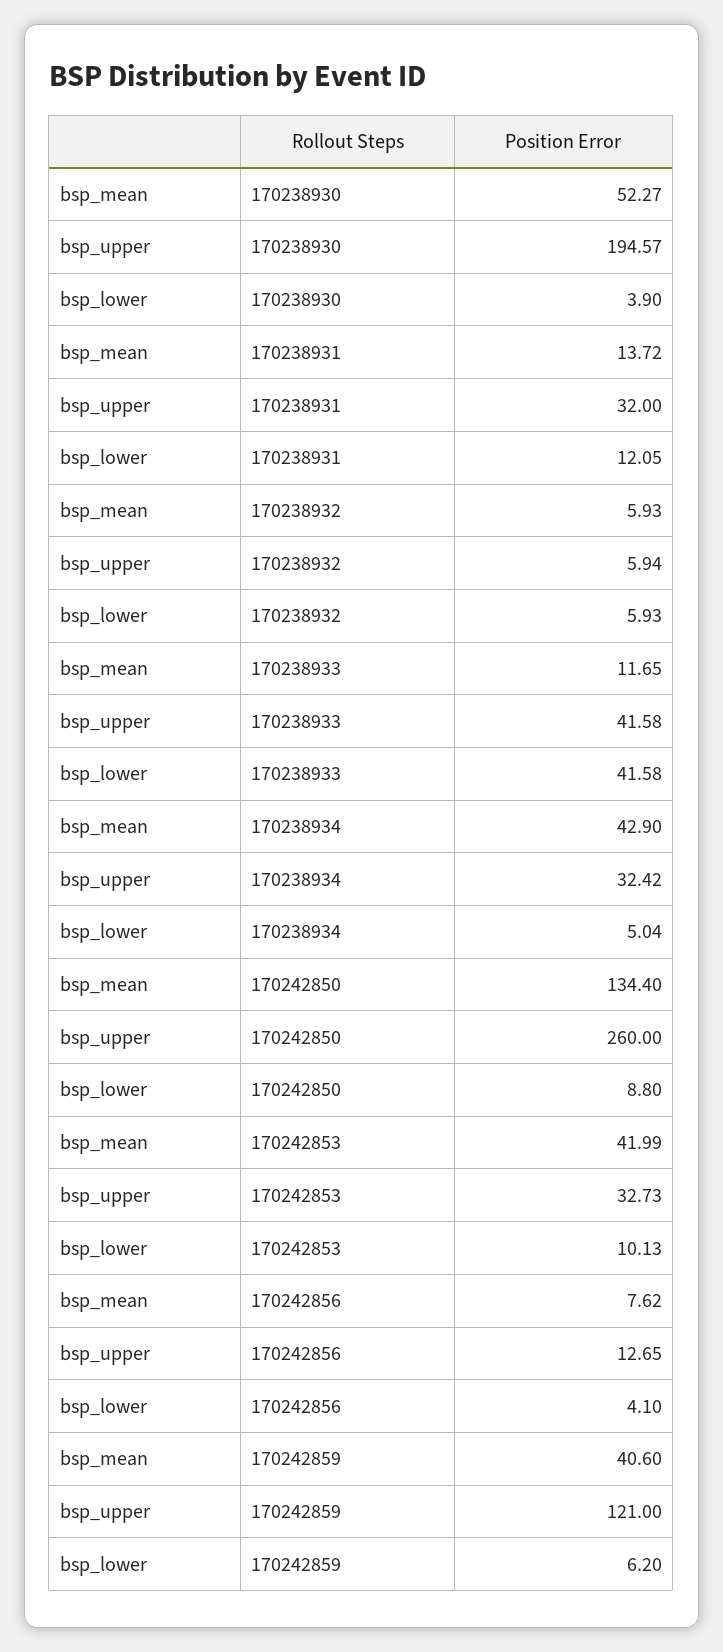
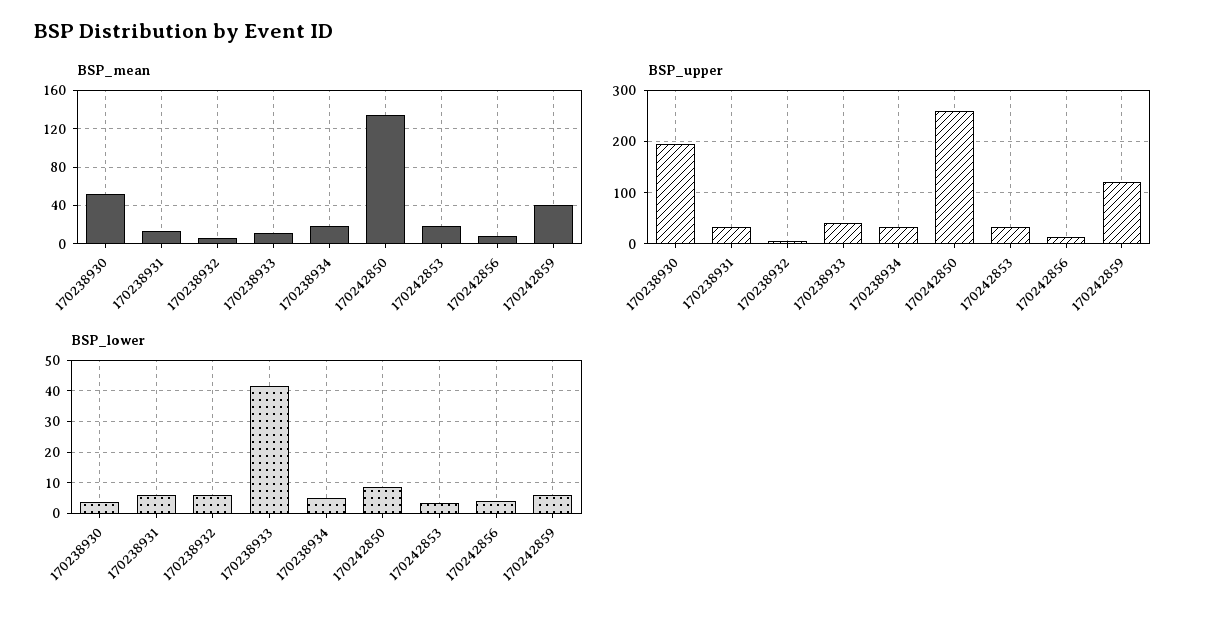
bsp_lower, 170238931: 12.05 -> 6
bsp_mean, 170238934: 42.9 -> 20
bsp_mean, 170242853: 41.99 -> 20
bsp_lower, 170242853: 10.13 -> 4

